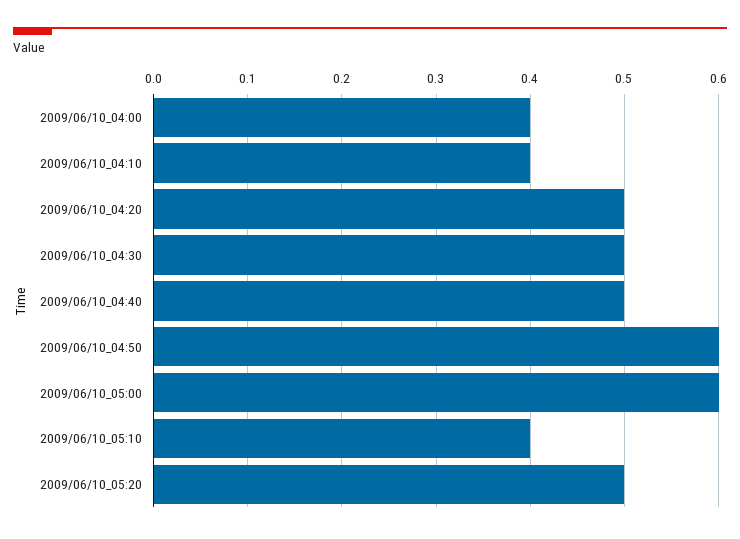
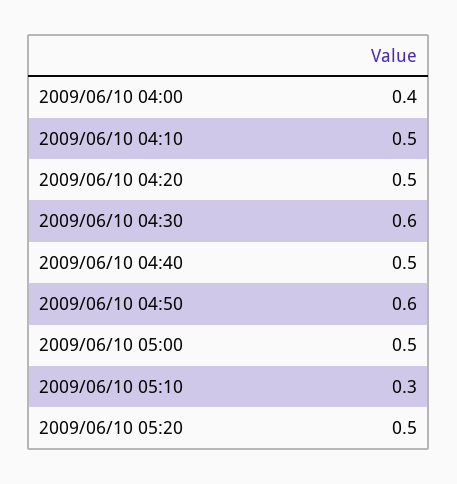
2009/06/10_04:10: 0.4 -> 0.5
2009/06/10_04:30: 0.5 -> 0.6
2009/06/10_05:00: 0.6 -> 0.5
2009/06/10_05:10: 0.4 -> 0.3

